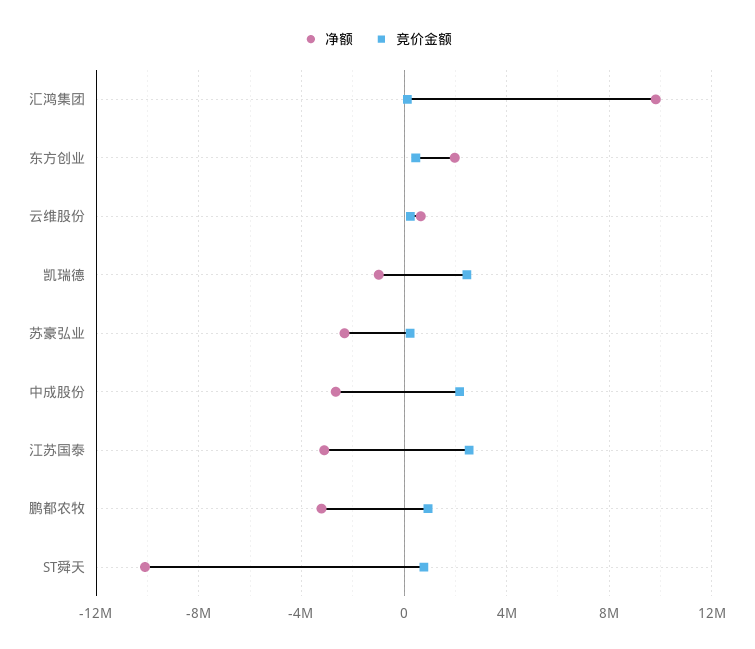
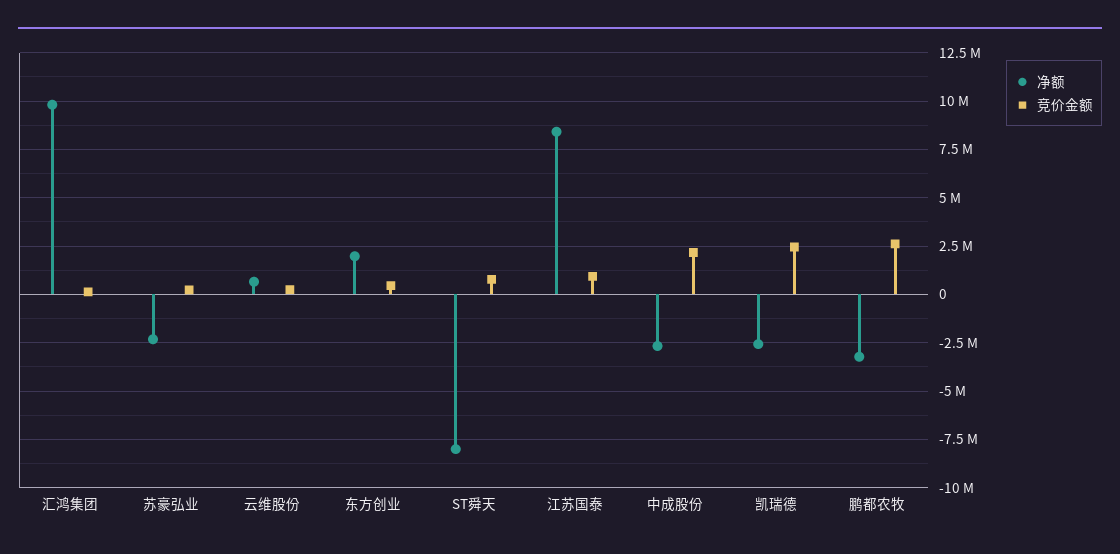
净额, 凯瑞德: -1000000 -> -2500000
净额, 江苏国泰: -3000000 -> 8500000
竞价金额, 江苏国泰: 2500000 -> 1000000
竞价金额, 鹏都农牧: 1000000 -> 2500000
净额, ST舜天: -10000000 -> -8000000

